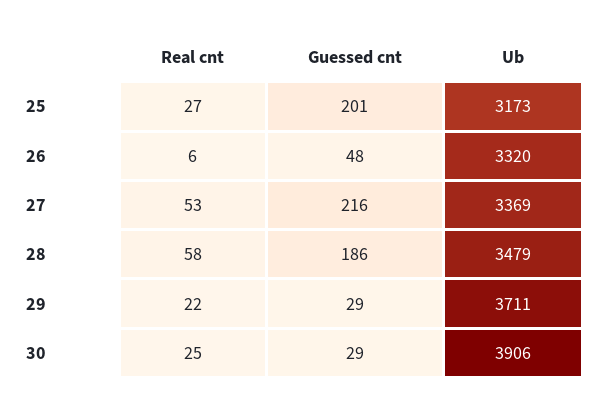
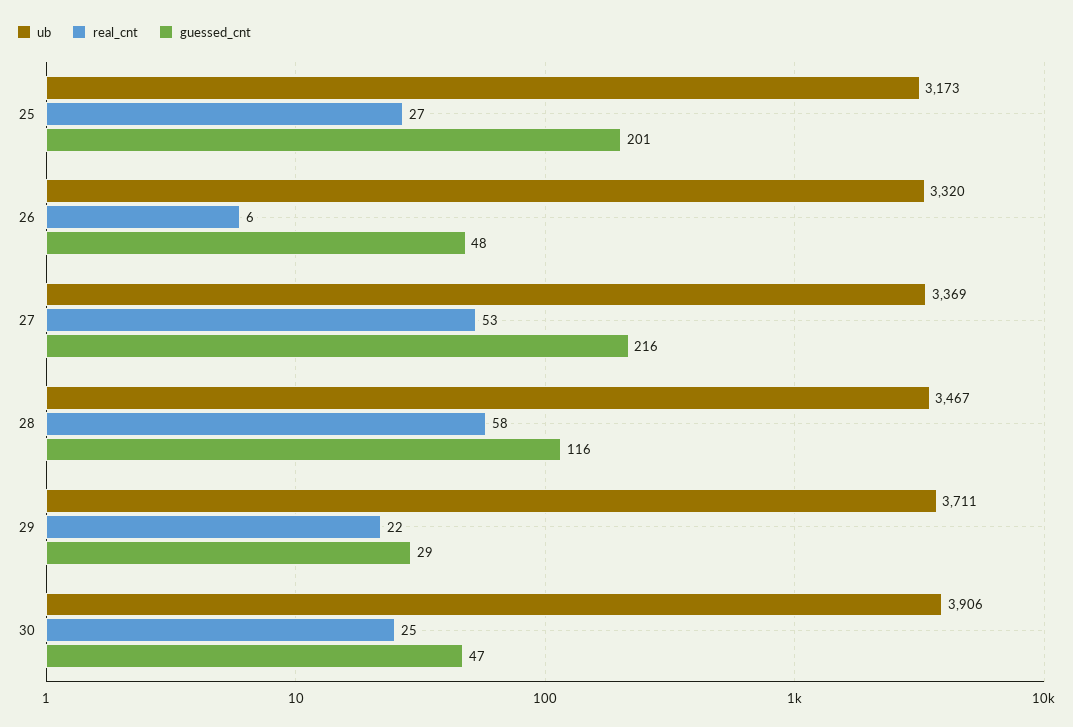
Guessed cnt, 28: 186 -> 116
Ub, 28: 3479 -> 3467
Guessed cnt, 30: 29 -> 47

